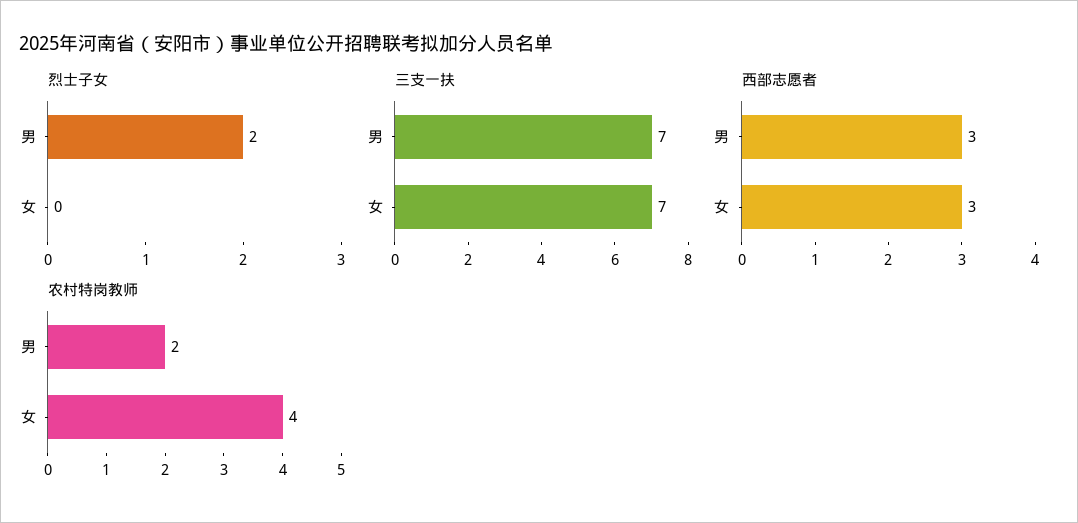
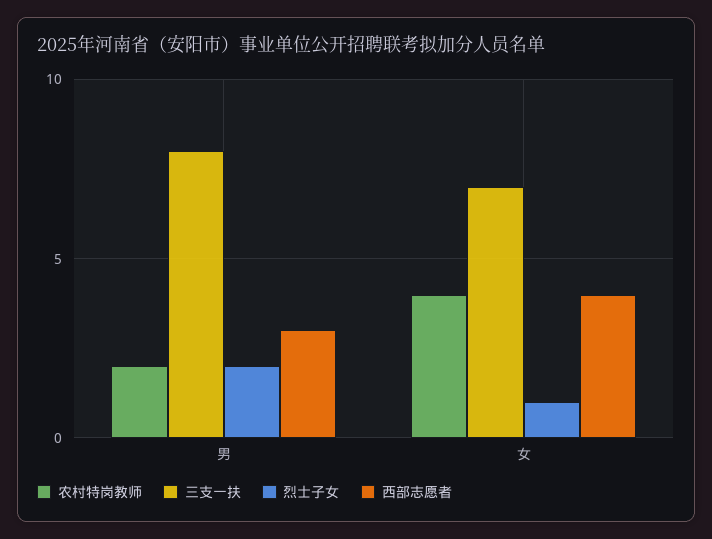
烈士子女, 女: 0 -> 1
三支一扶, 男: 7 -> 8
西部志愿者, 女: 3 -> 4

